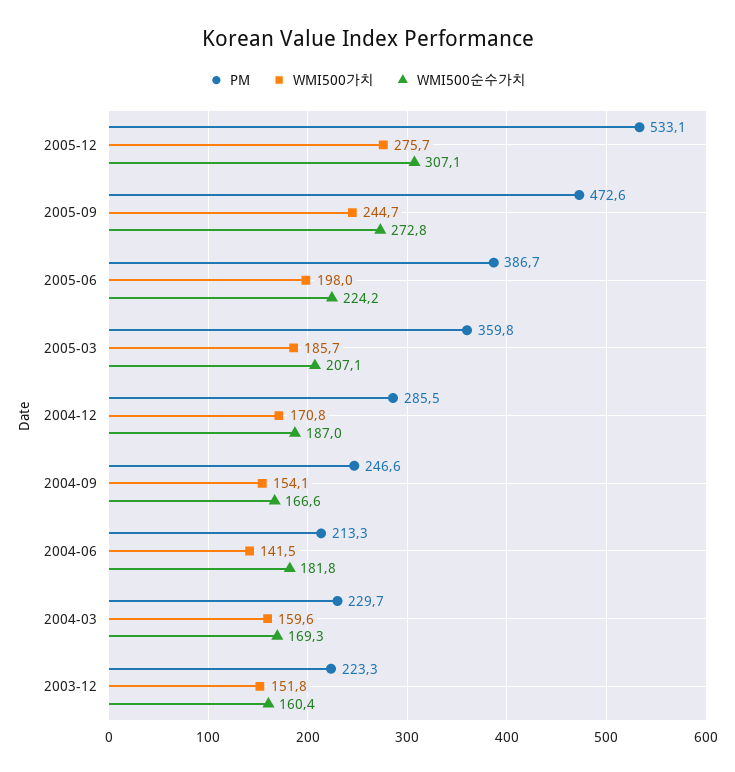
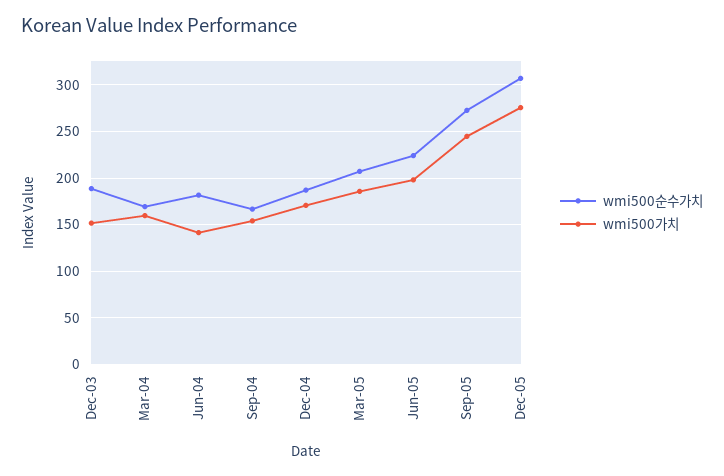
PM, 2005-12: 533.1 -> none
PM, 2005-09: 472.6 -> none
PM, 2005-06: 386.7 -> none
PM, 2005-03: 359.8 -> none
PM, 2004-12: 285.5 -> none
PM, 2004-09: 246.6 -> none
PM, 2004-06: 213.3 -> none
PM, 2004-03: 229.7 -> none
PM, 2003-12: 223.3 -> none
WMI500순수가치, 2003-12: 160.4 -> 190

